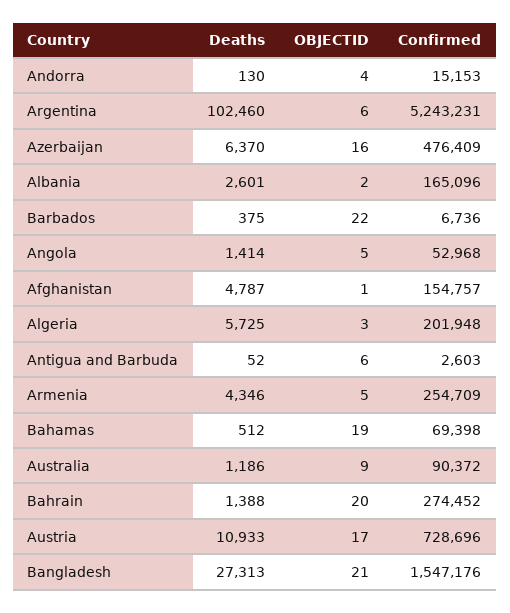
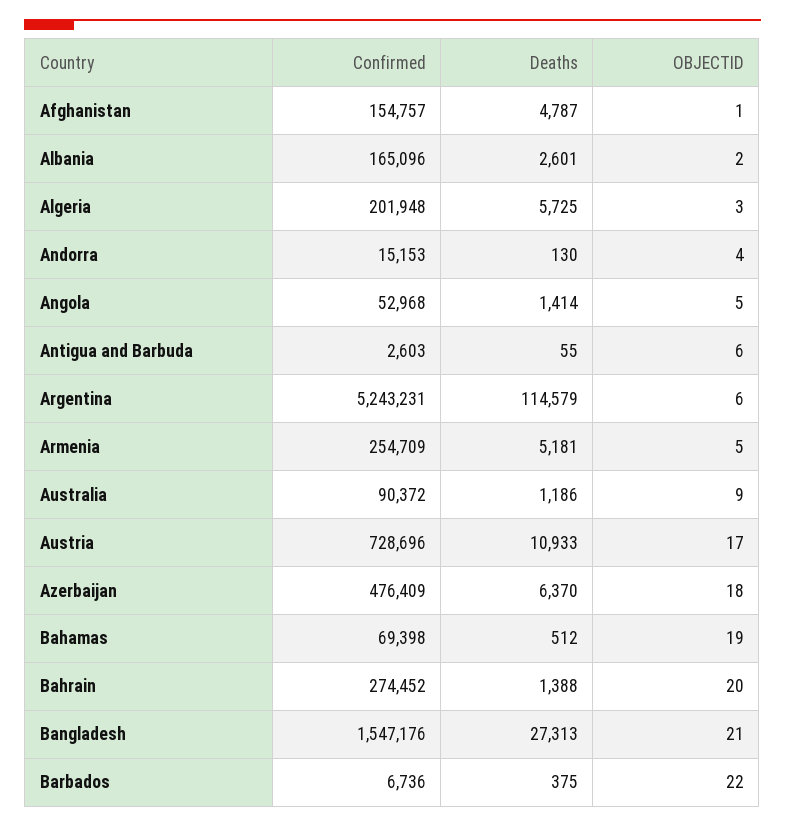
Deaths, Argentina: 102460 -> 114579
OBJECTID, Azerbaijan: 16 -> 18
Deaths, Antigua and Barbuda: 52 -> 55
Deaths, Armenia: 4346 -> 5181

